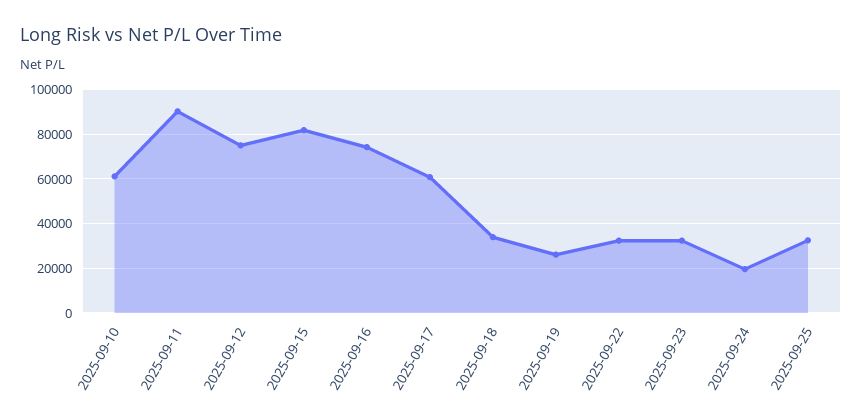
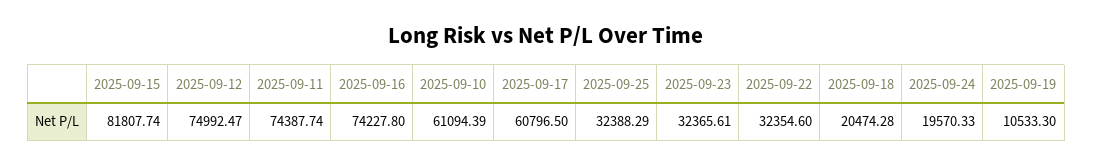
2025-09-11: 90000 -> 74387.74
2025-09-18: 35000 -> 20474.28
2025-09-19: 25000 -> 10533.3

